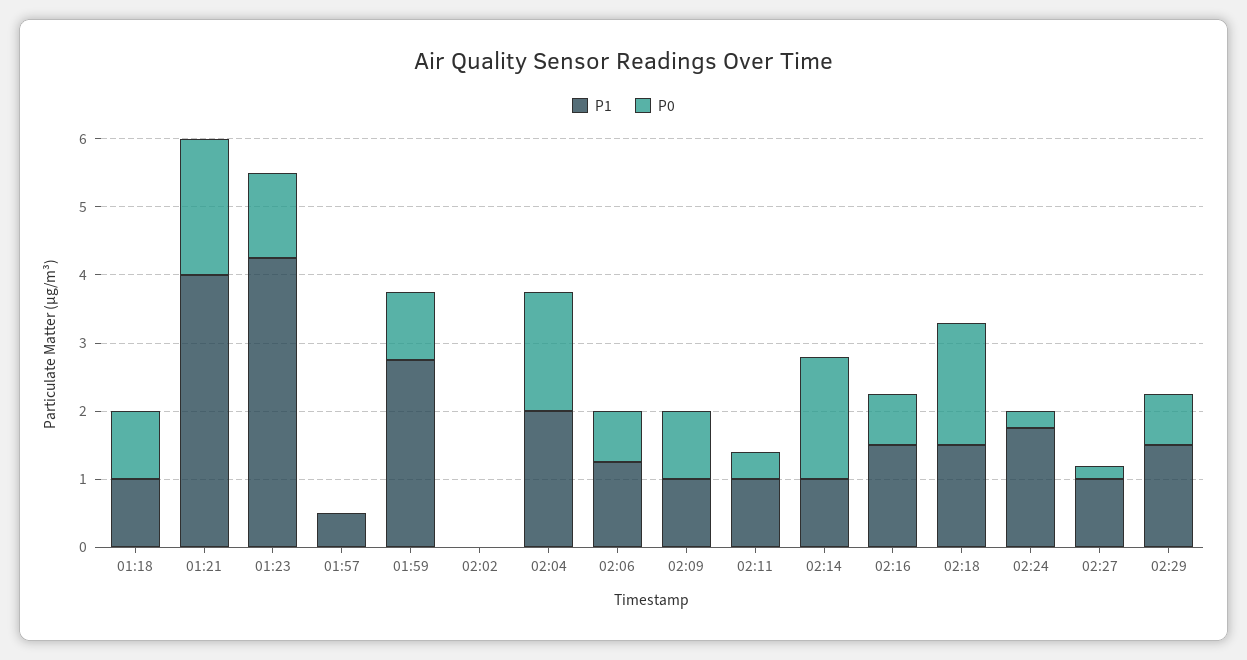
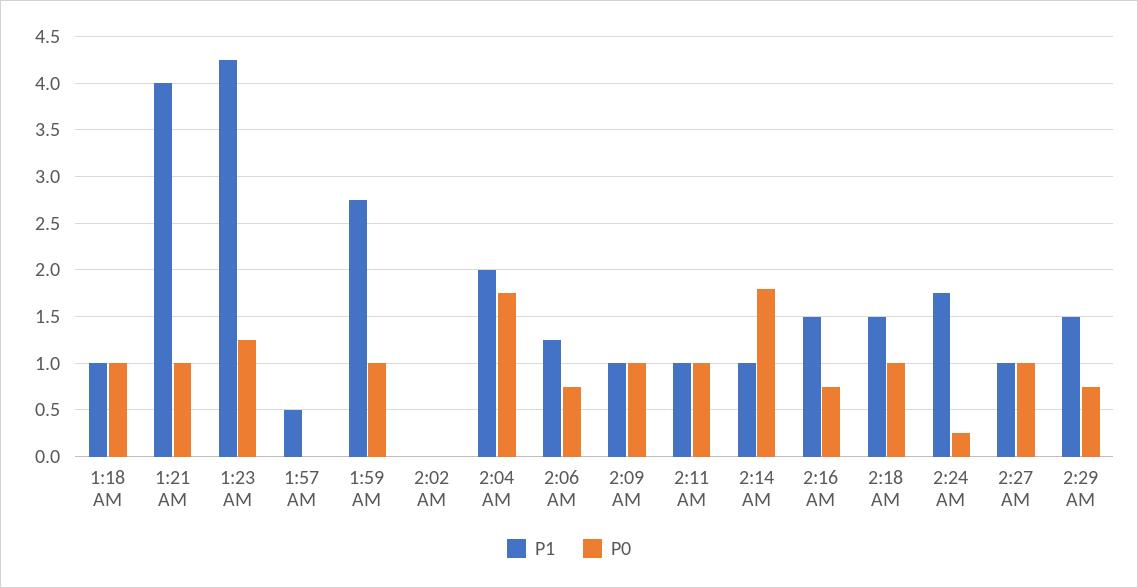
P0, 01:21: 2 -> 1
P0, 02:11: 0.4 -> 1
P0, 02:18: 1.8 -> 1
P0, 02:27: 0.2 -> 1

